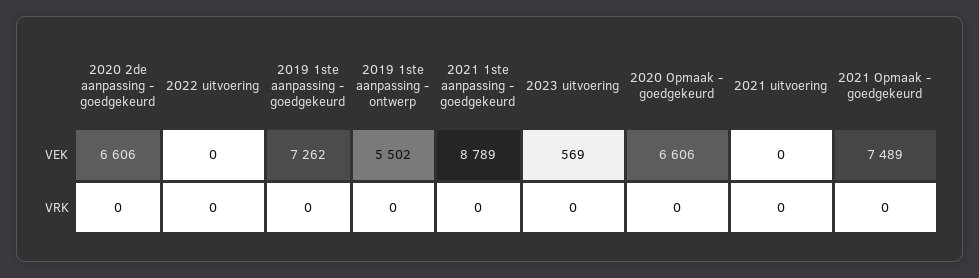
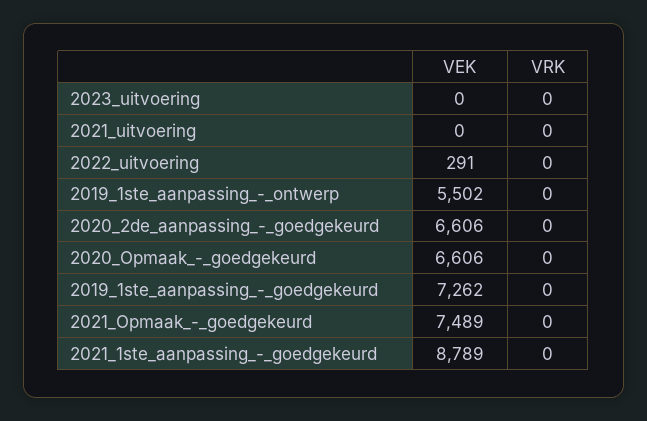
2022 uitvoering, VEK: 0 -> 291
2023 uitvoering, VEK: 569 -> 0

